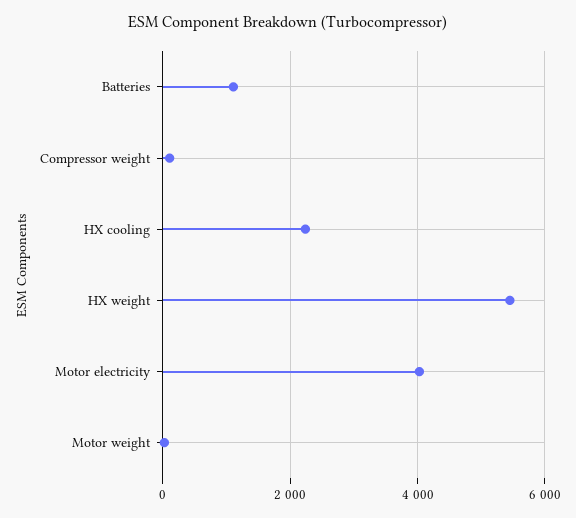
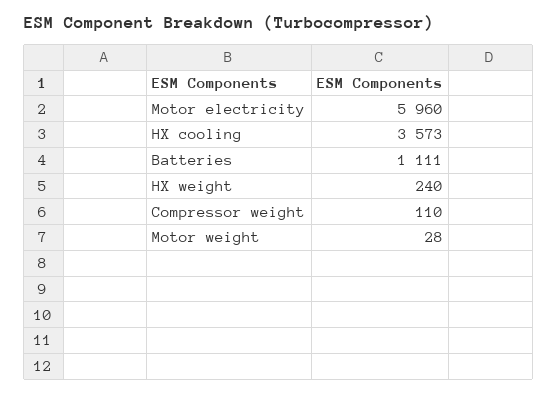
HX cooling: 2200 -> 3573
HX weight: 5400 -> 240
Motor electricity: 4000 -> 5960

